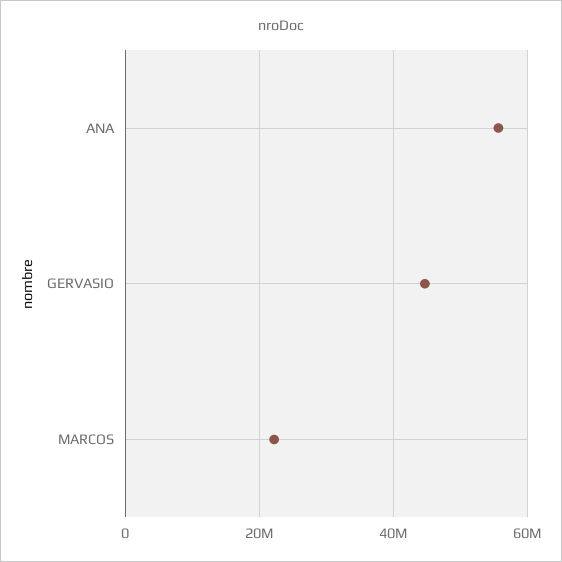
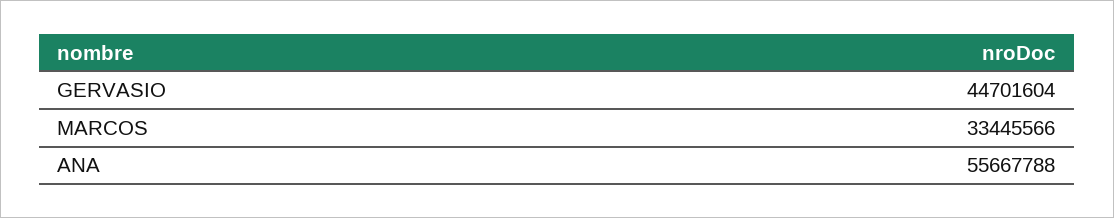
MARCOS: 22000000 -> 33445566

